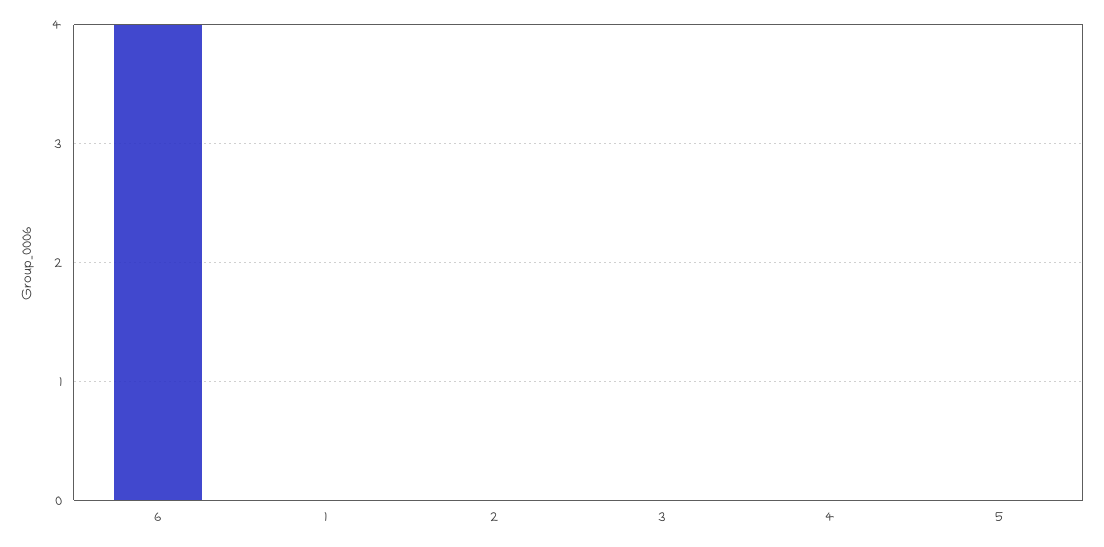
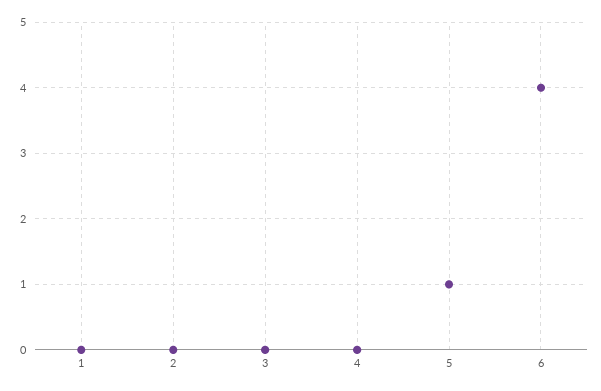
5: 0 -> 1

